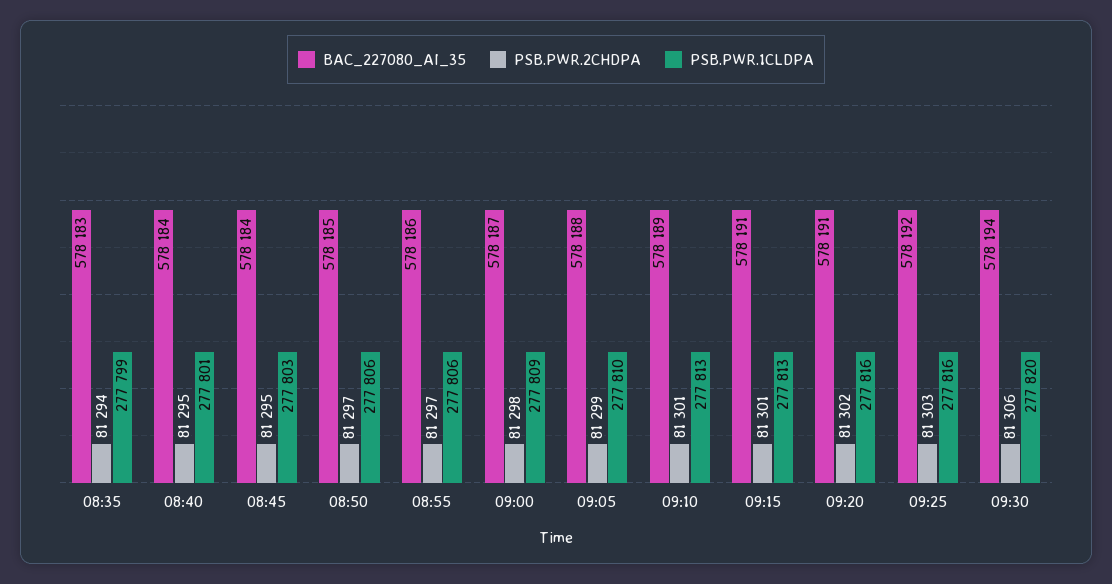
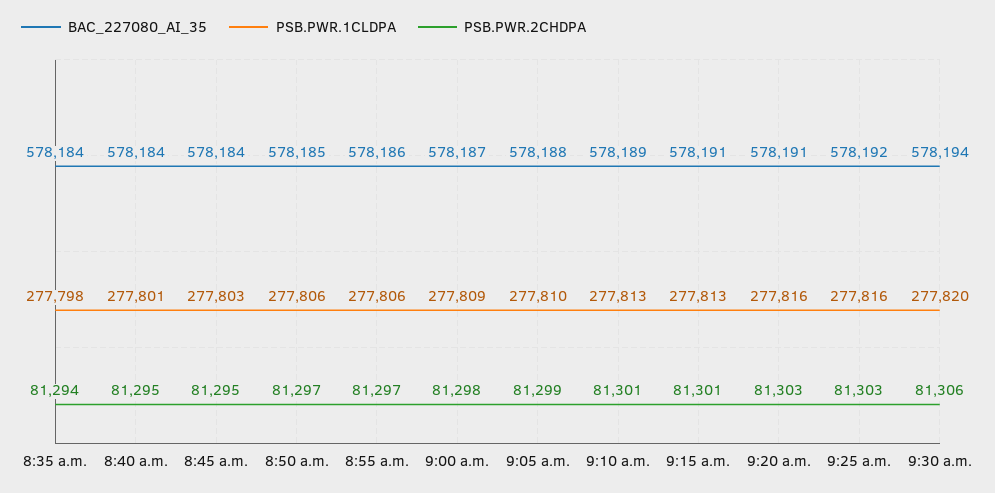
BAC_227080_AI_35, 08:35: 578183 -> 578184
PSB.PWR.1CLDPA, 08:35: 277799 -> 277798
PSB.PWR.2CHDPA, 09:20: 81302 -> 81303

